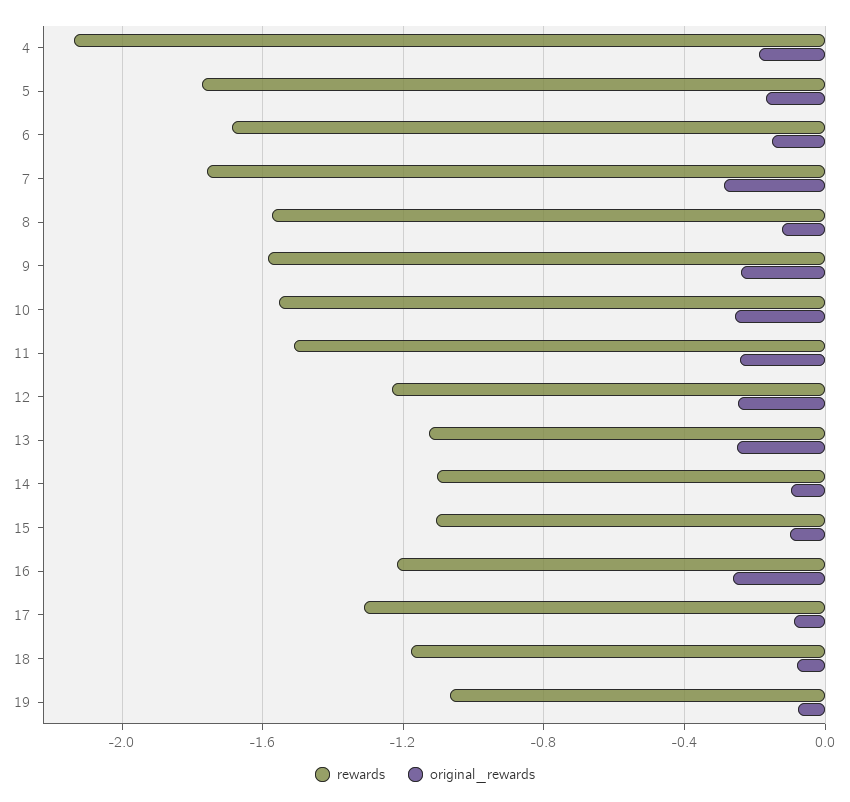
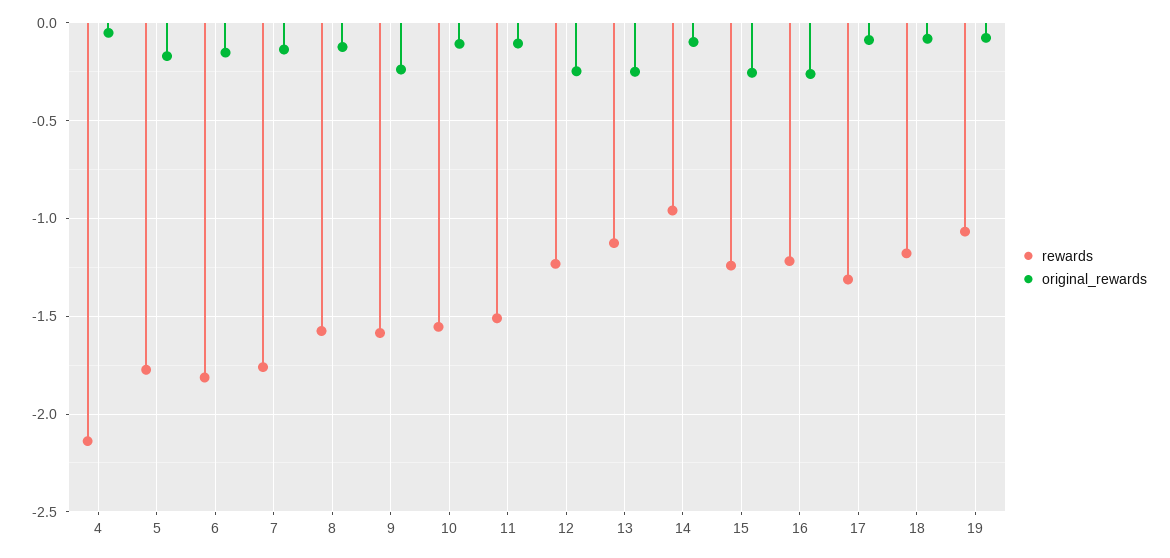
original_rewards, 4: -0.2 -> -0.05
rewards, 6: -1.7 -> -1.8
original_rewards, 7: -0.3 -> -0.15
original_rewards, 10: -0.25 -> -0.1
original_rewards, 11: -0.25 -> -0.1
rewards, 14: -1.1 -> -0.95
rewards, 15: -1.1 -> -1.25
original_rewards, 15: -0.1 -> -0.25

